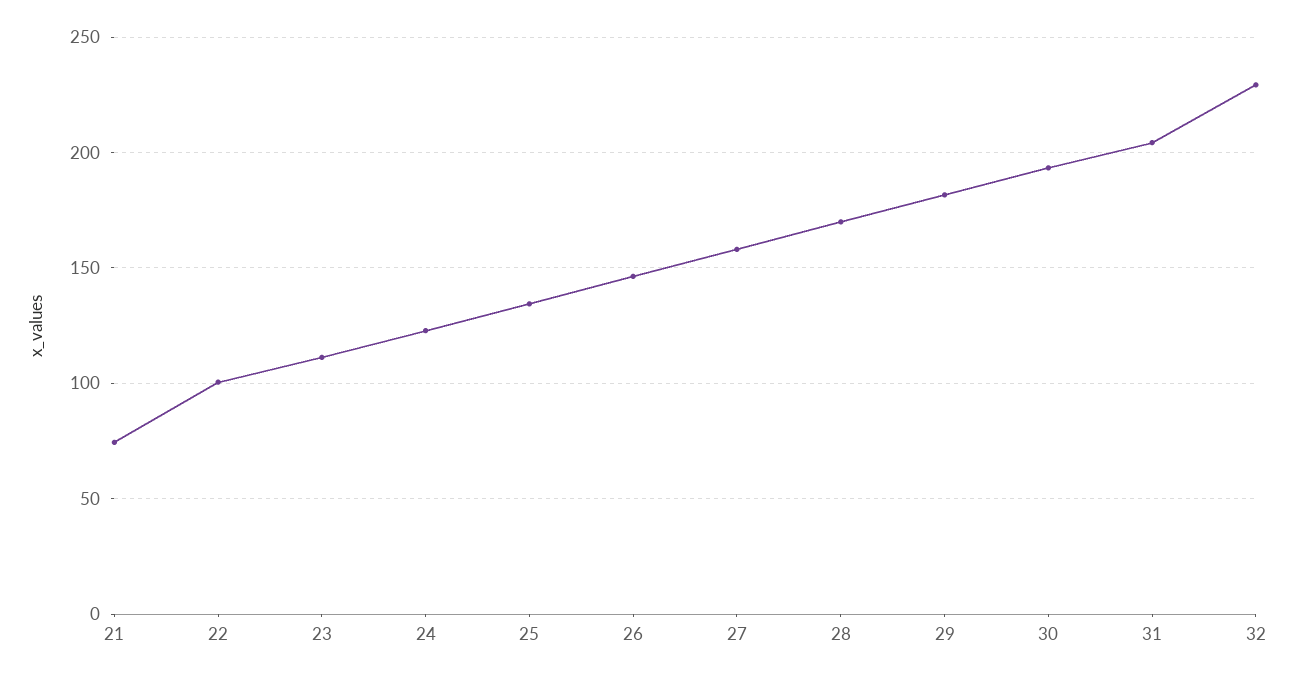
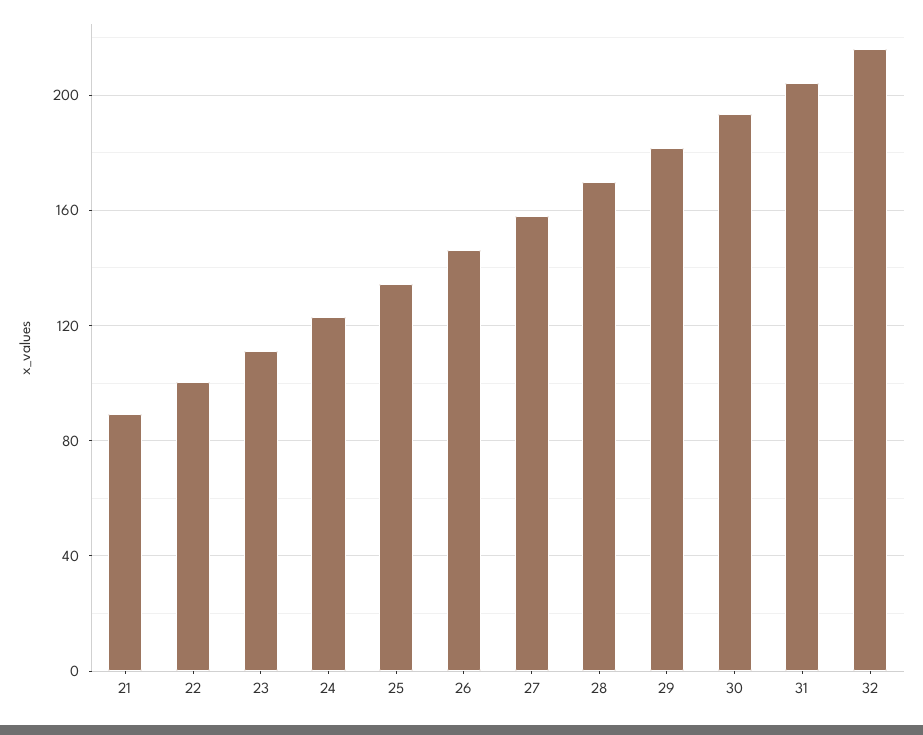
21: 75 -> 90
32: 230 -> 215

